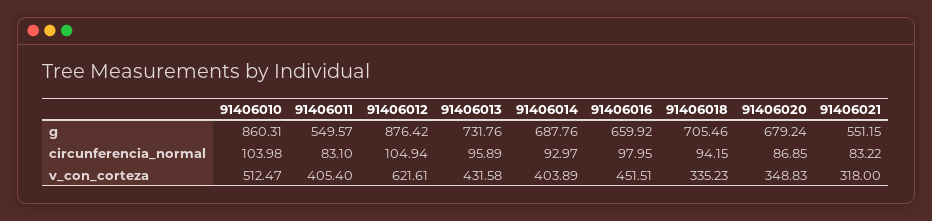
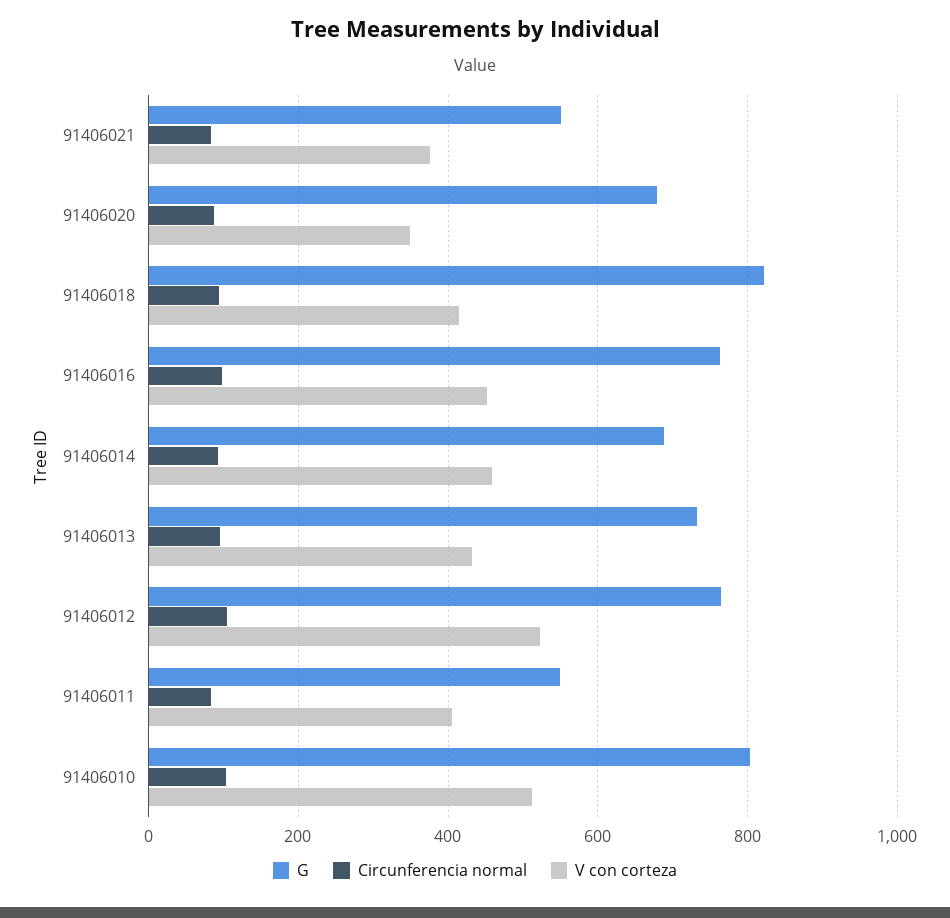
g, 91406010: 860.31 -> 800
g, 91406012: 876.42 -> 760
g, 91406016: 659.92 -> 760
g, 91406018: 705.46 -> 820
v_con_corteza, 91406012: 621.61 -> 520
v_con_corteza, 91406014: 403.89 -> 460
v_con_corteza, 91406018: 335.23 -> 420
v_con_corteza, 91406021: 318 -> 380

